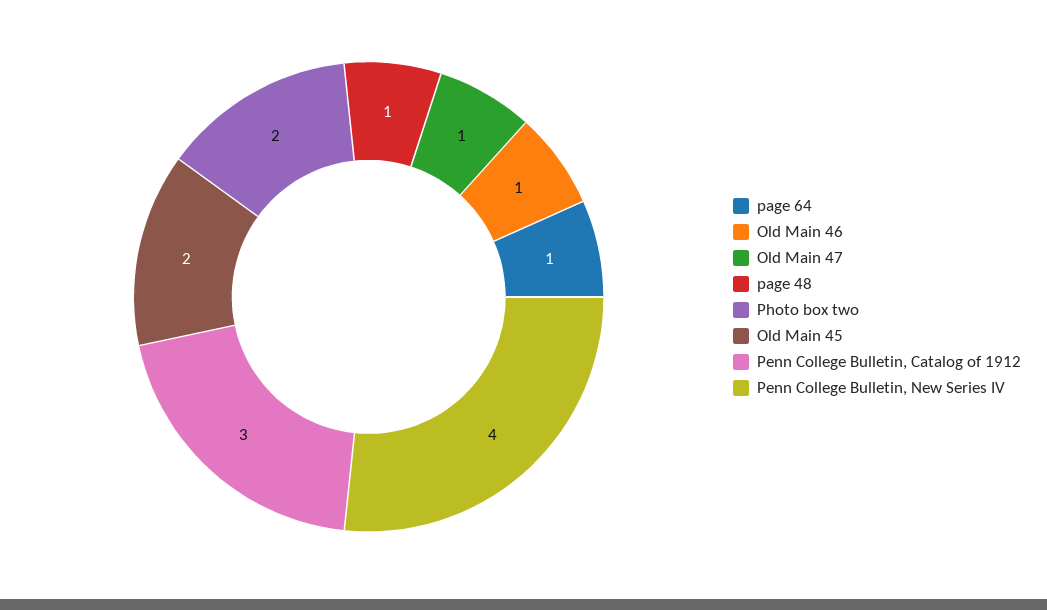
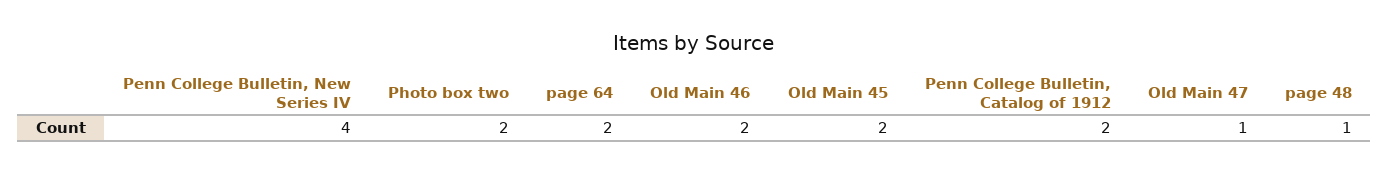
page 64: 1 -> 2
Old Main 46: 1 -> 2
Penn College Bulletin, Catalog of 1912: 3 -> 2

